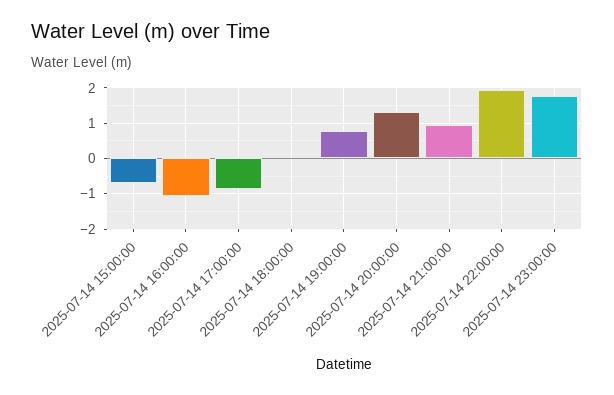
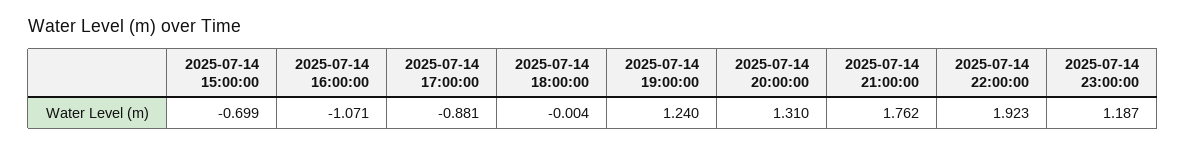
2025-07-14 19:00:00: 0.8 -> 1.24
2025-07-14 21:00:00: 1 -> 1.762
2025-07-14 23:00:00: 1.8 -> 1.187

